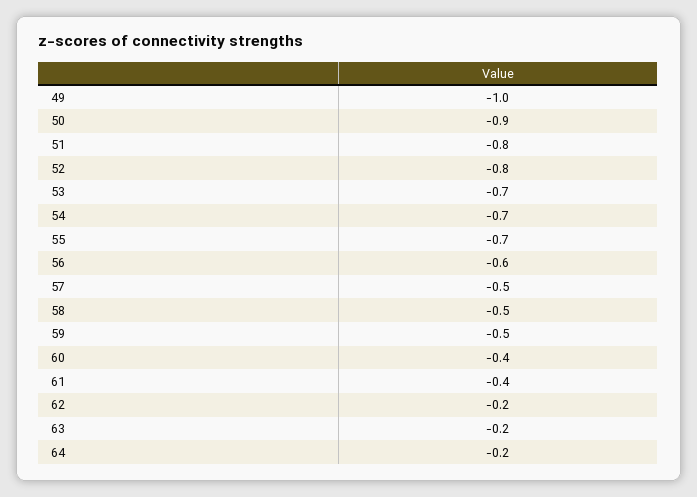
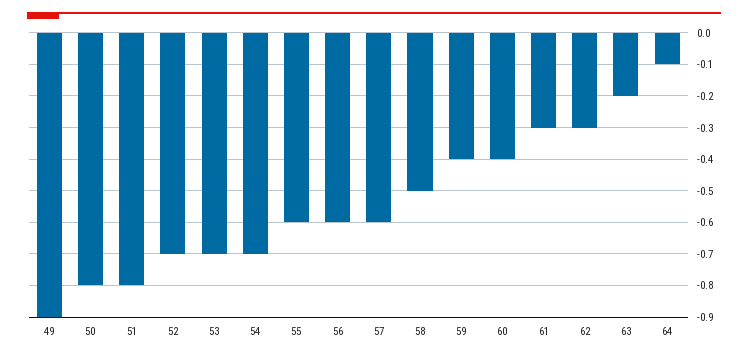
49: -1 -> -0.9
50: -0.9 -> -0.8
52: -0.8 -> -0.7
55: -0.7 -> -0.6
57: -0.5 -> -0.6
59: -0.5 -> -0.4
61: -0.4 -> -0.3
62: -0.2 -> -0.3
64: -0.2 -> -0.1

